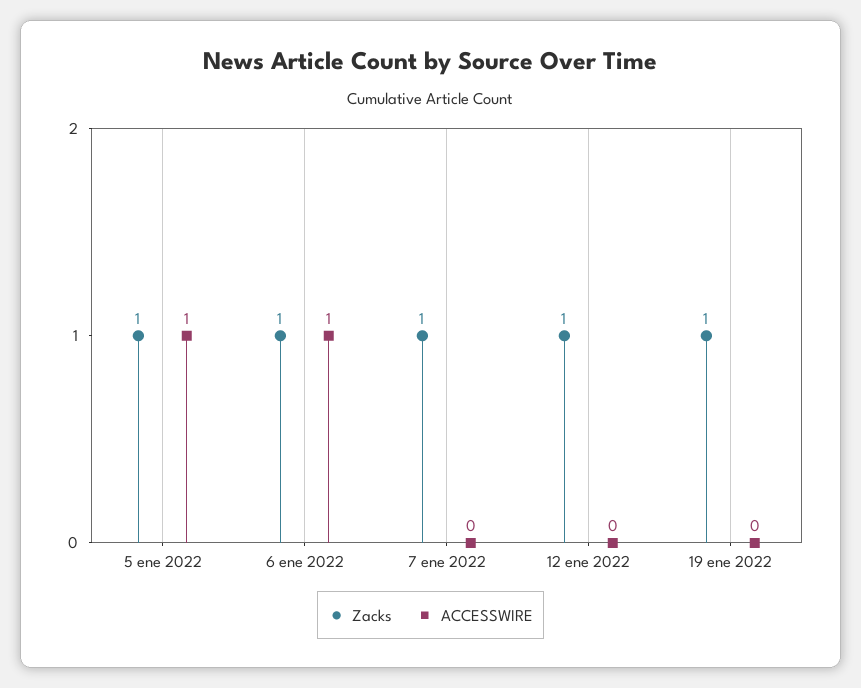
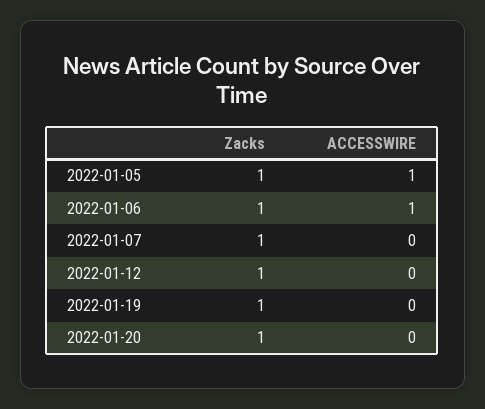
Zacks, 2022-01-20: none -> 1
ACCESSWIRE, 2022-01-20: none -> 0

